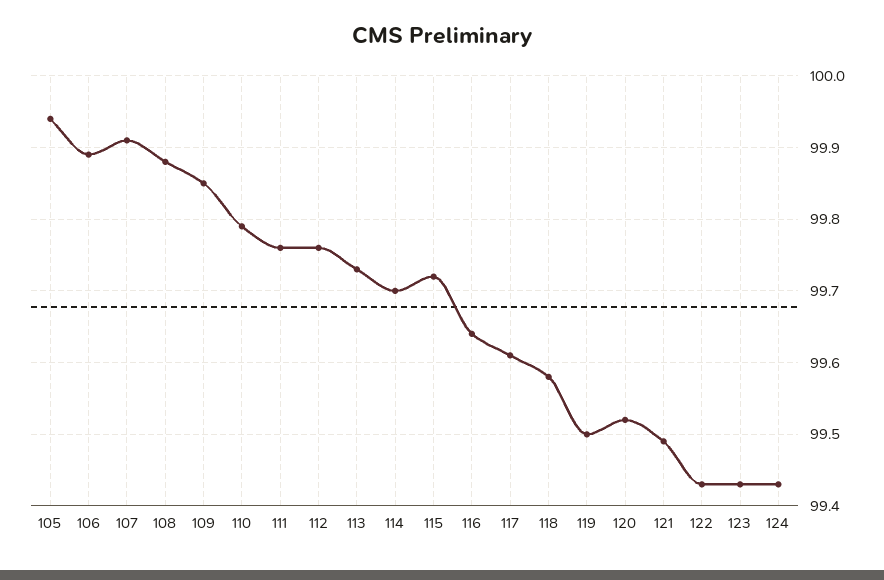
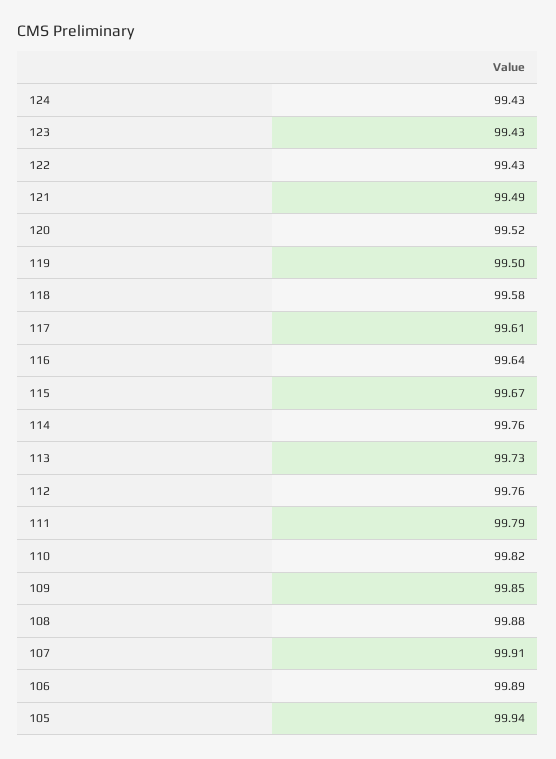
110: 99.79 -> 99.82
111: 99.76 -> 99.79
114: 99.7 -> 99.76
115: 99.72 -> 99.67

